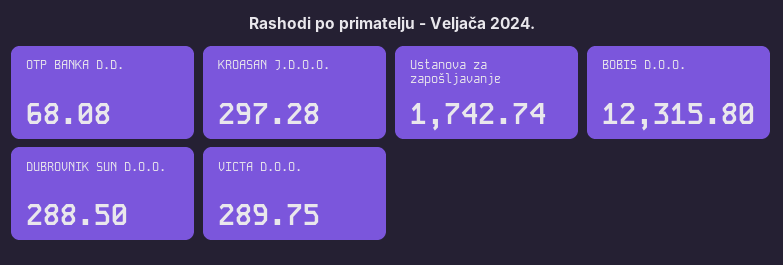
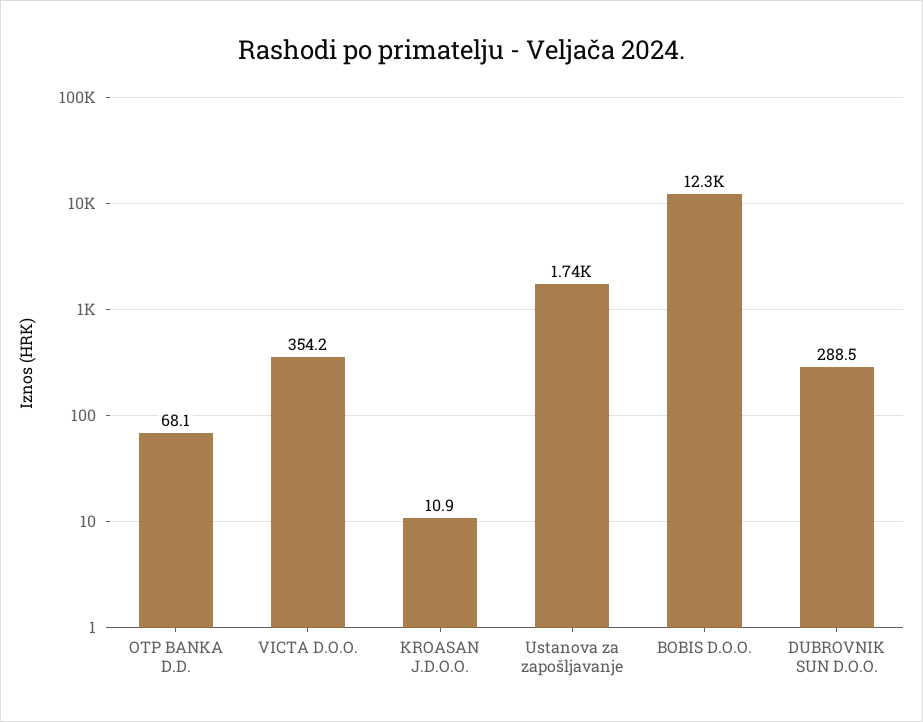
KROASAN J.D.O.O.: 297.28 -> 10.9
VICTA D.O.O.: 289.75 -> 354.2

